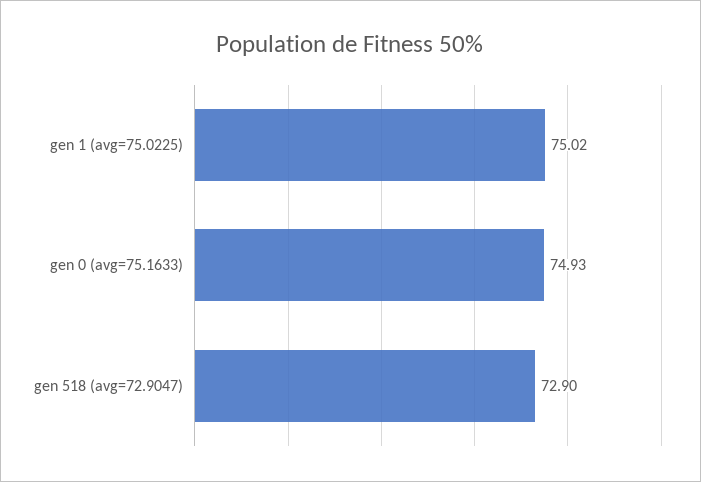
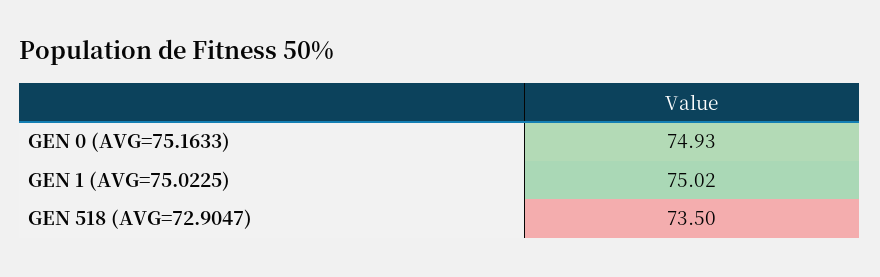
gen 518 (avg=72.9047): 72.9 -> 73.5

